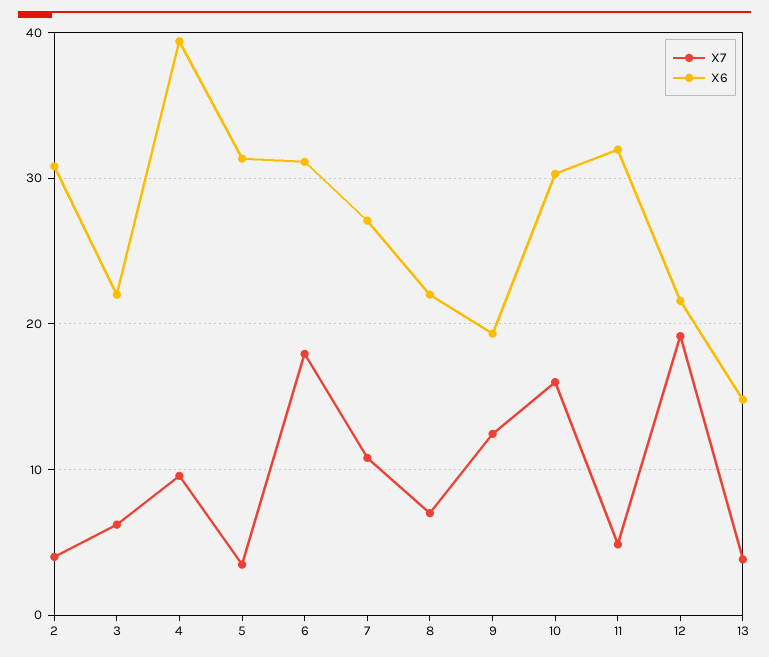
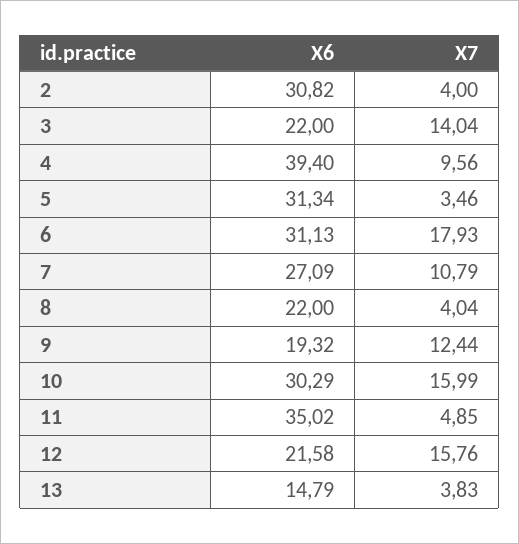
X7, 3: 6 -> 14.04
X7, 8: 7 -> 4.04
X6, 11: 32 -> 35.02
X7, 12: 19 -> 15.76

